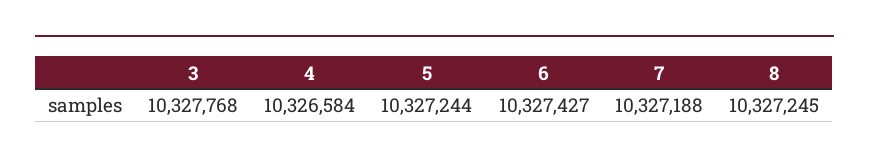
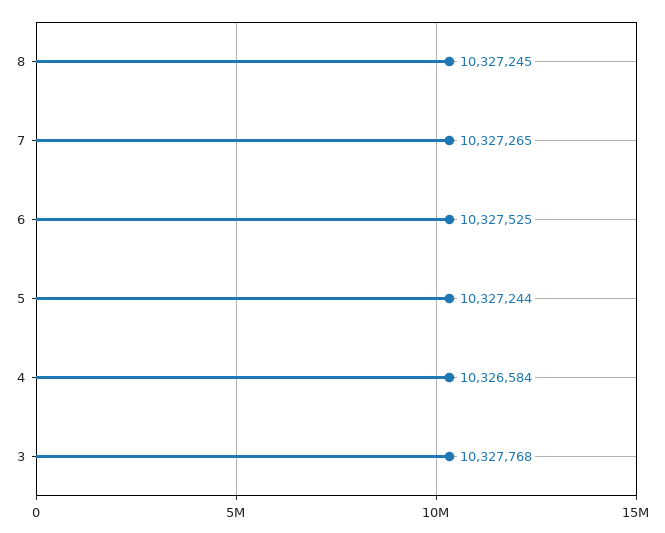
6: 10327427 -> 10327525
7: 10327188 -> 10327265

